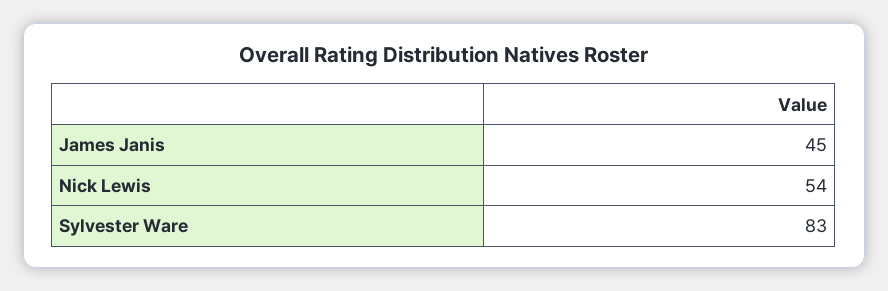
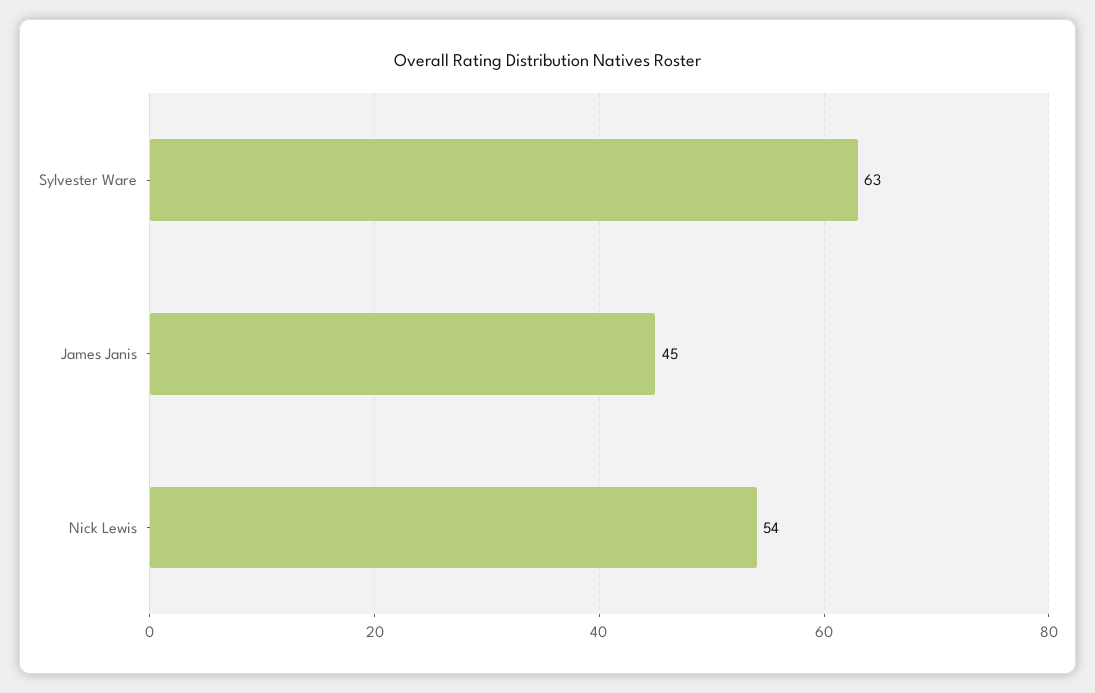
Sylvester Ware: 83 -> 63

